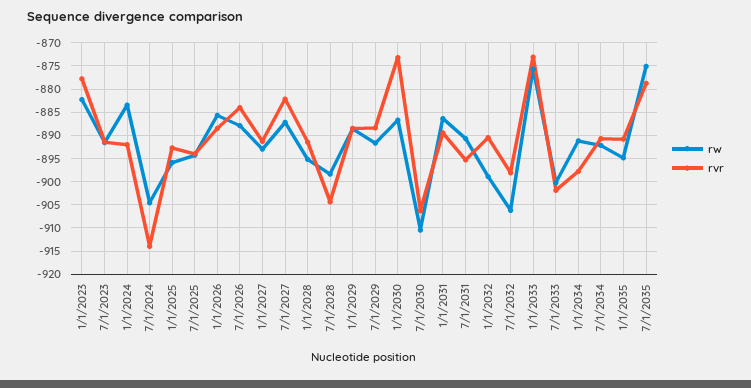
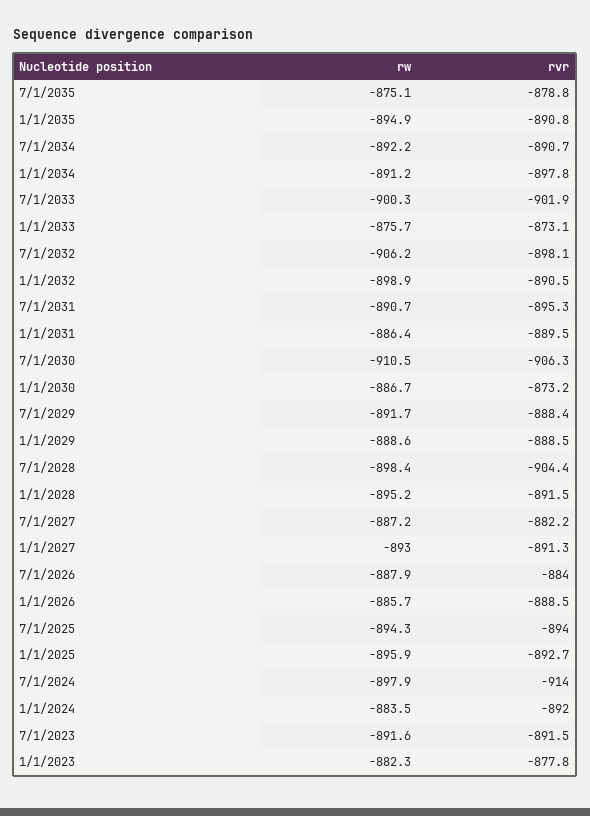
rw, 7/1/2024: -905 -> -897.9

